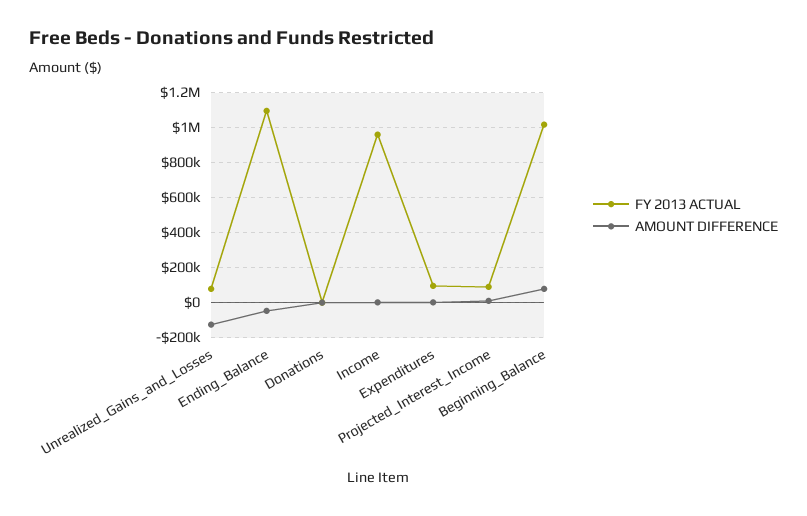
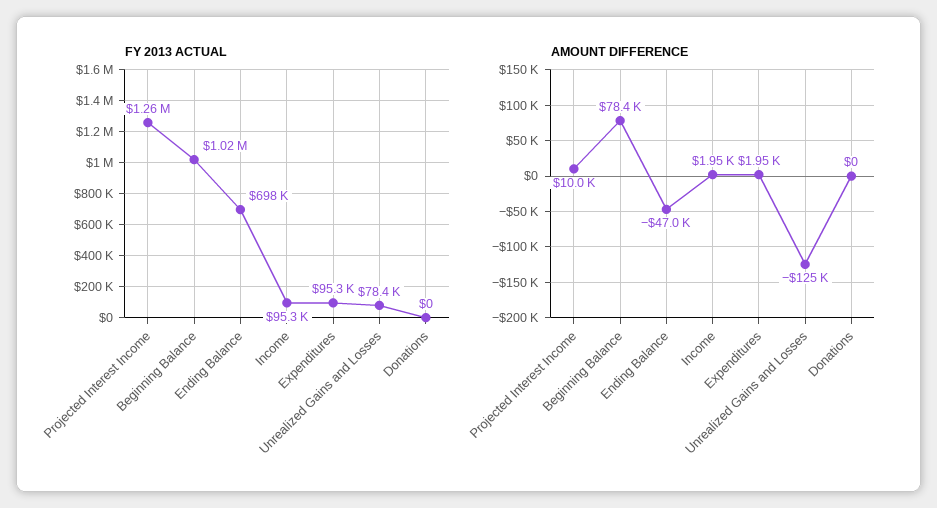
FY 2013 ACTUAL, Ending_Balance: 1100000 -> 698000
FY 2013 ACTUAL, Income: 950000 -> 95300
FY 2013 ACTUAL, Projected_Interest_Income: 100000 -> 1260000

